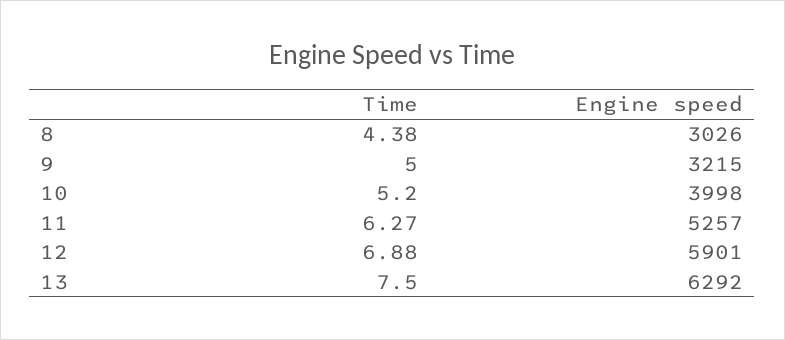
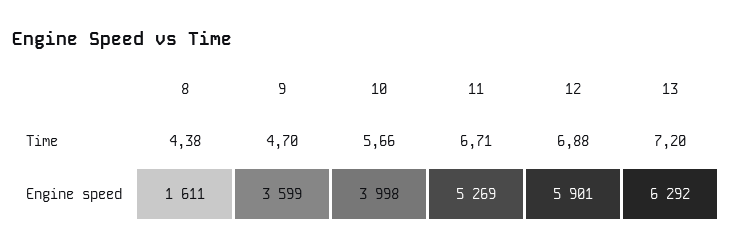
Engine speed, 8: 3026 -> 1611
Time, 9: 5 -> 4.7
Engine speed, 9: 3215 -> 3599
Time, 10: 5.2 -> 5.66
Time, 11: 6.27 -> 6.71
Engine speed, 11: 5257 -> 5269
Time, 13: 7.5 -> 7.2

